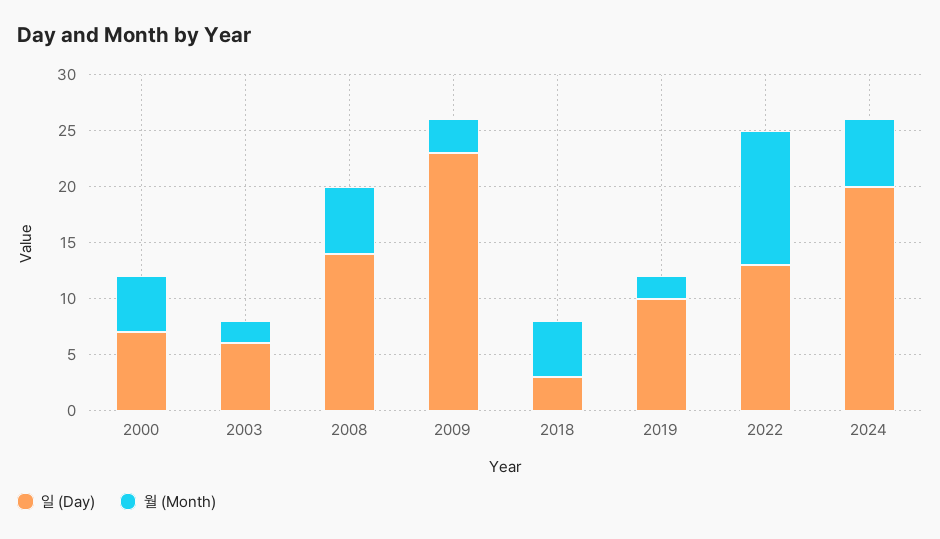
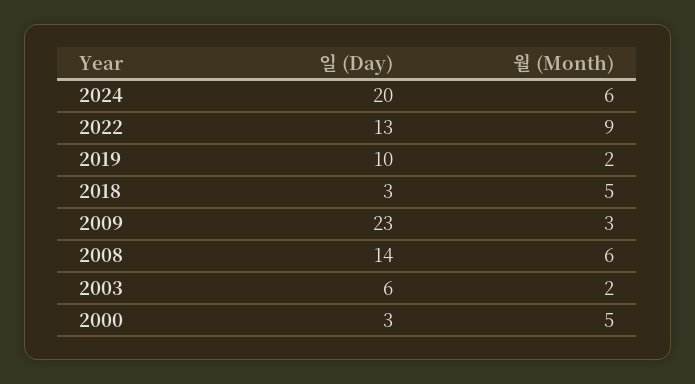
일 (Day), 2000: 7 -> 3
월 (Month), 2022: 12 -> 9

